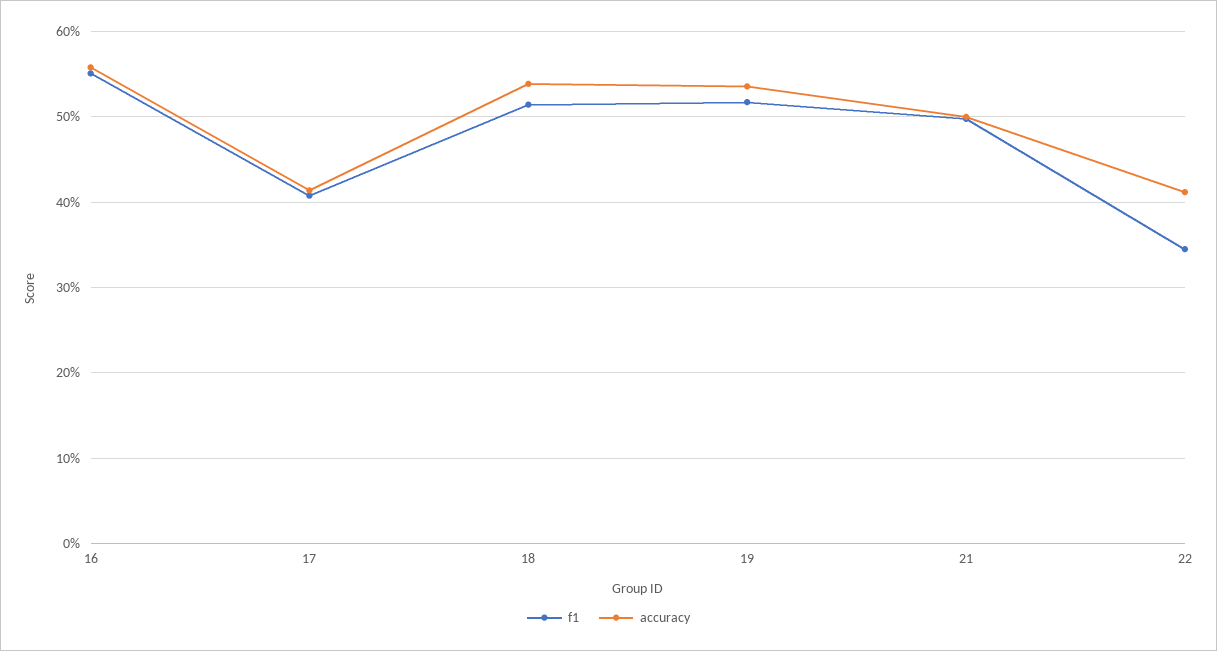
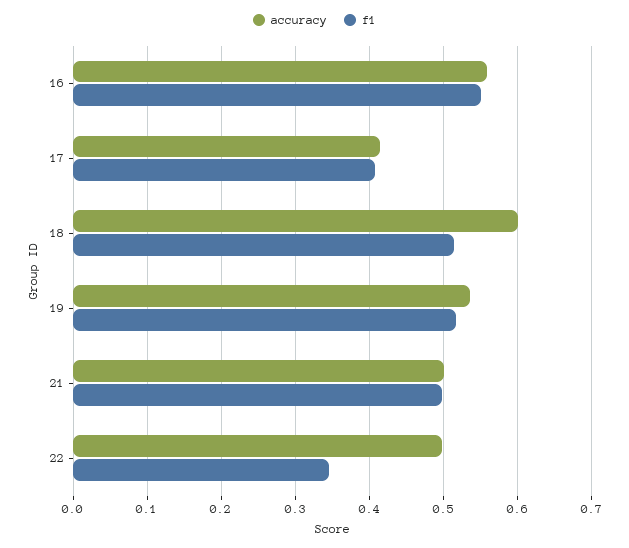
accuracy, 18: 0.54 -> 0.6
accuracy, 22: 0.41 -> 0.5

